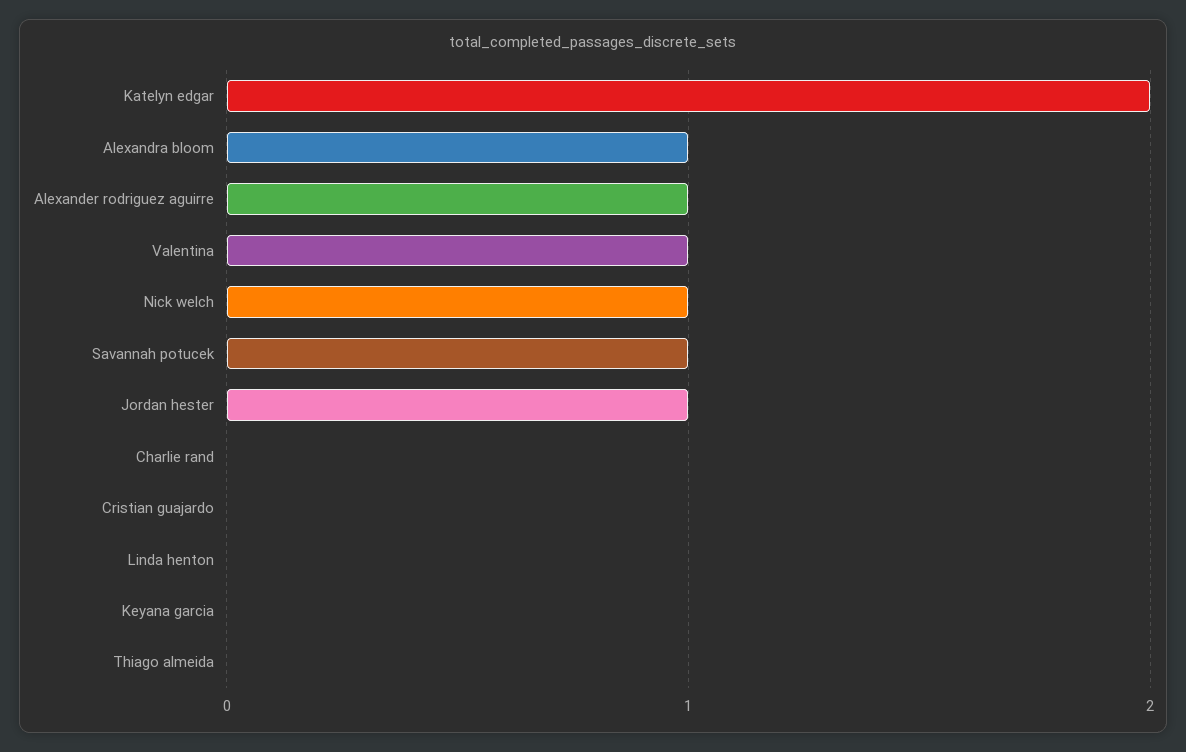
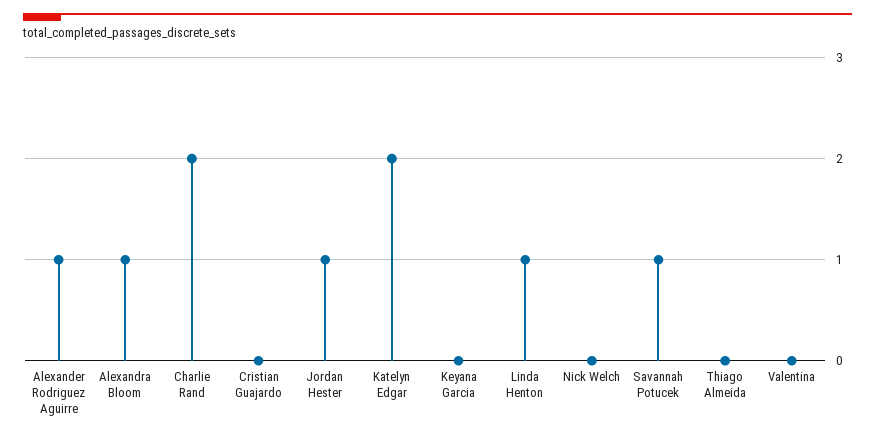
Valentina: 1 -> 0
Nick welch: 1 -> 0
Charlie rand: 0 -> 2
Linda henton: 0 -> 1

